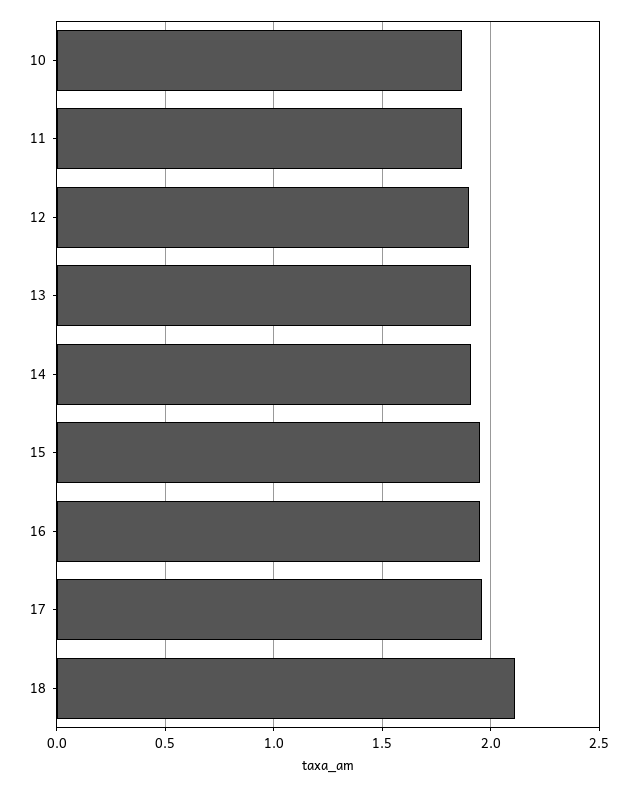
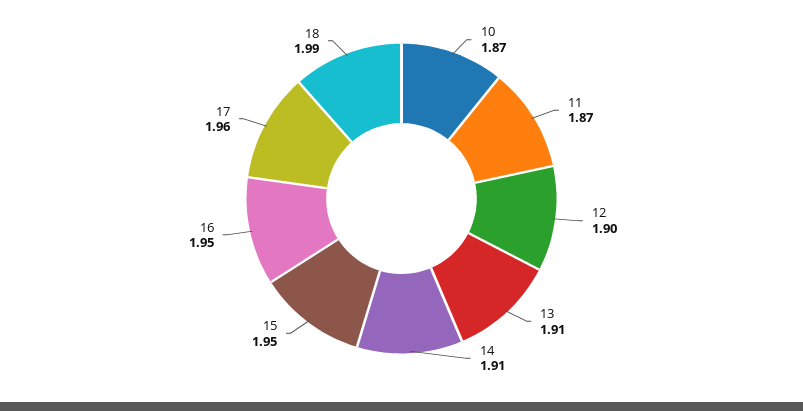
18: 2.1 -> 1.99

